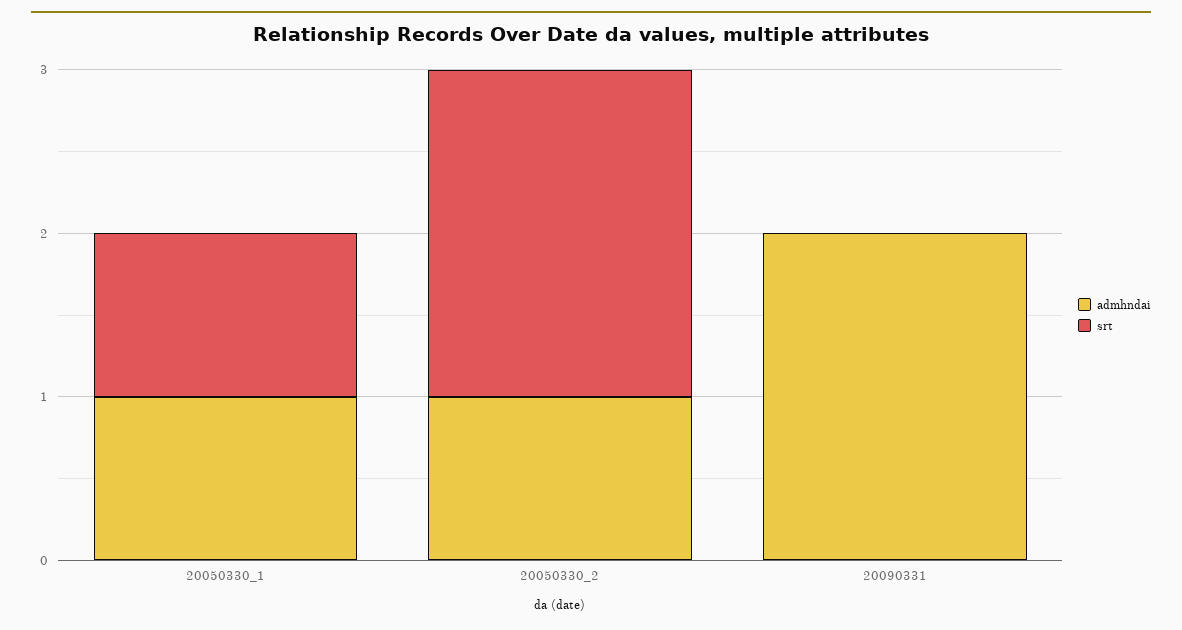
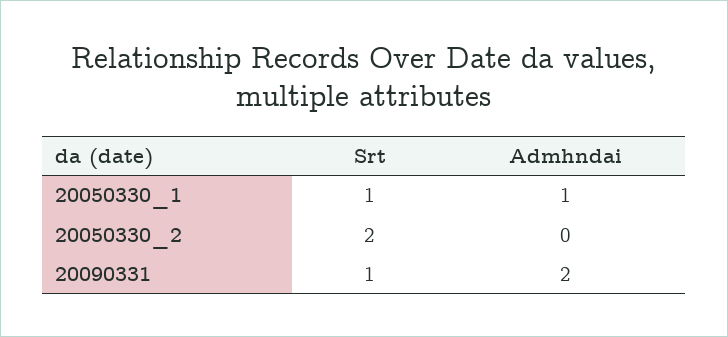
admhndai, 20050330_2: 1 -> 0
srt, 20090331: 0 -> 1

